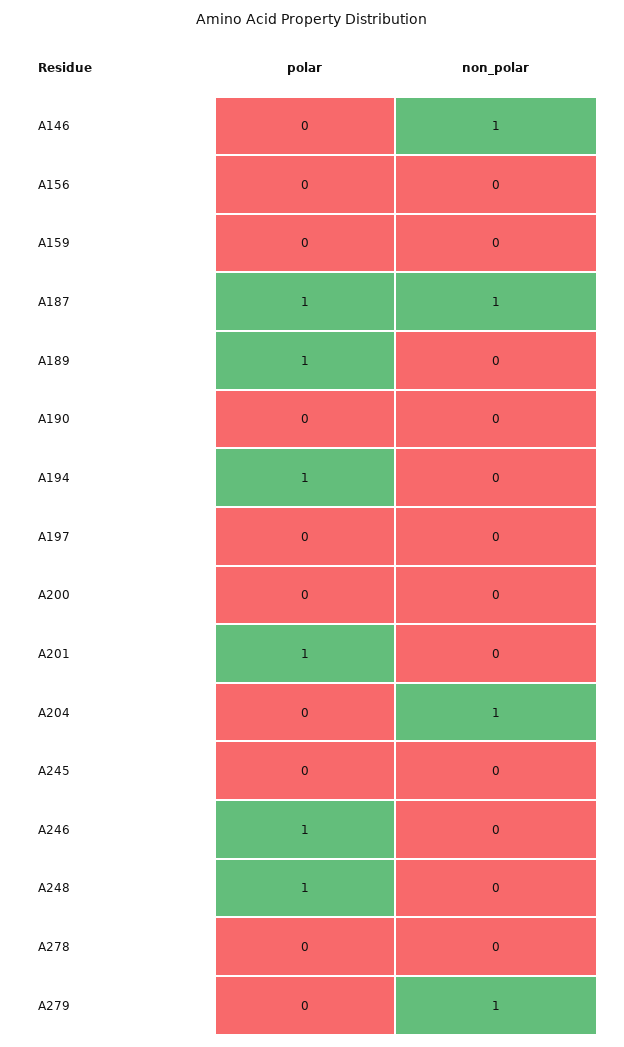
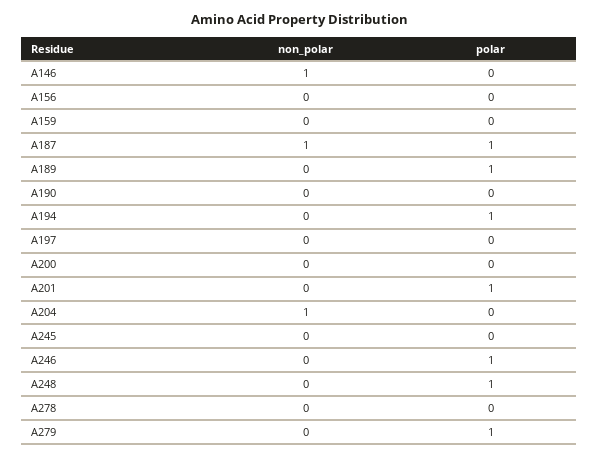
polar, A279: 0 -> 1
non_polar, A279: 1 -> 0

